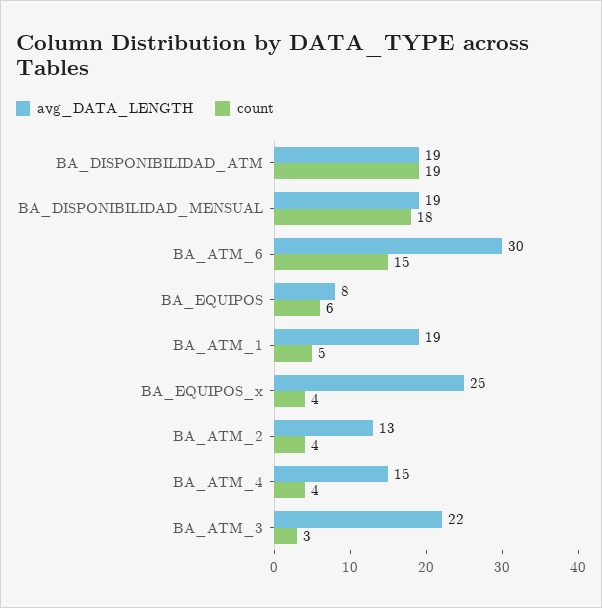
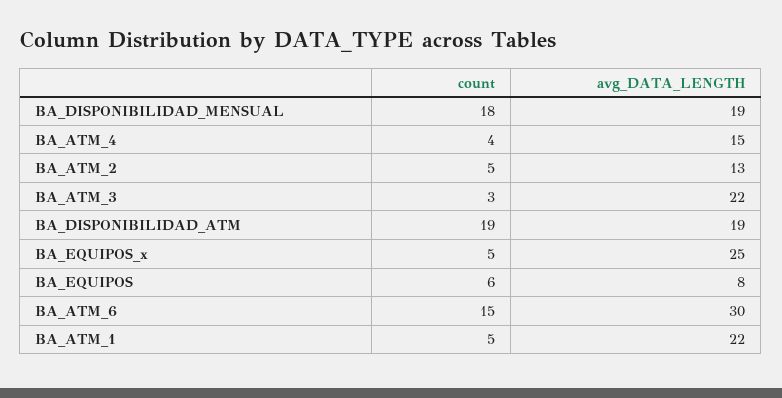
avg_DATA_LENGTH, BA_ATM_1: 19 -> 22
count, BA_EQUIPOS_x: 4 -> 5
count, BA_ATM_2: 4 -> 5

